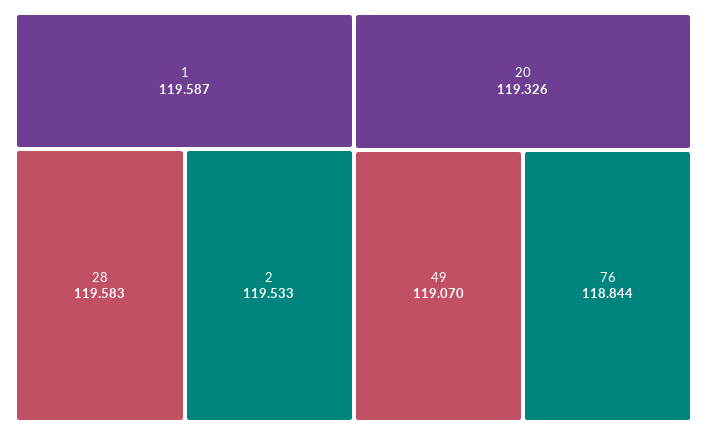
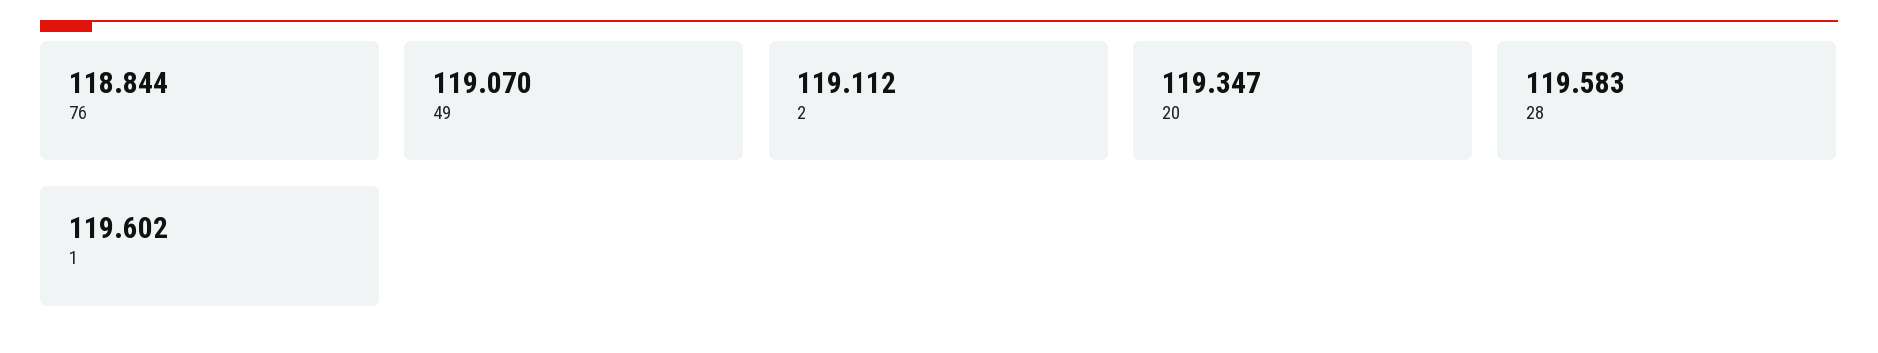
1: 119.587 -> 119.602
2: 119.533 -> 119.112
20: 119.326 -> 119.347

